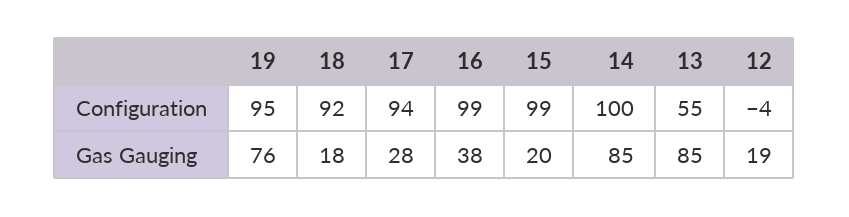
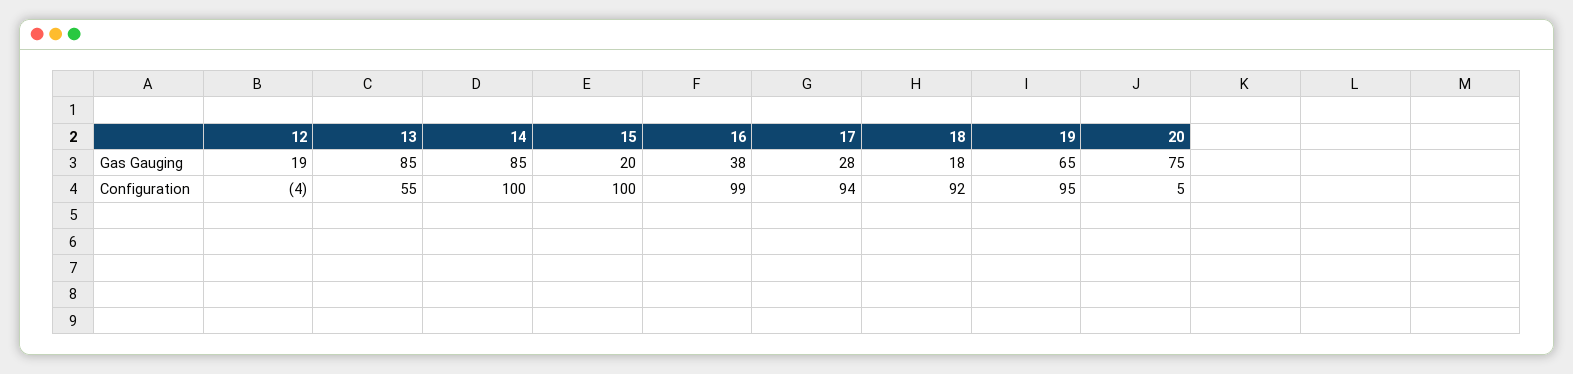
15, Configuration: 99 -> 100
19, Gas Gauging: 76 -> 65
20, Gas Gauging: none -> 75
20, Configuration: none -> 5

